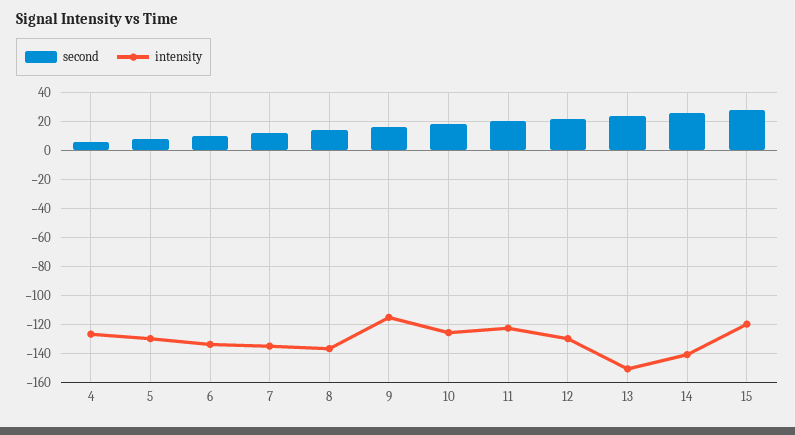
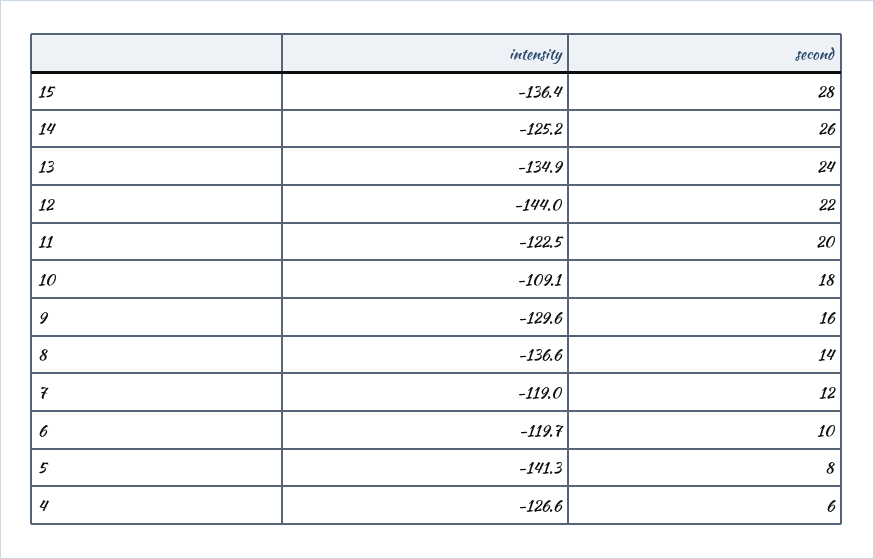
intensity, 5: -130 -> -141.3
intensity, 6: -135 -> -119.7
intensity, 7: -135 -> -119
intensity, 9: -115 -> -129.6
intensity, 10: -125 -> -109.1
intensity, 12: -130 -> -144
intensity, 13: -150 -> -134.9
intensity, 14: -140 -> -125.2
intensity, 15: -120 -> -136.4

